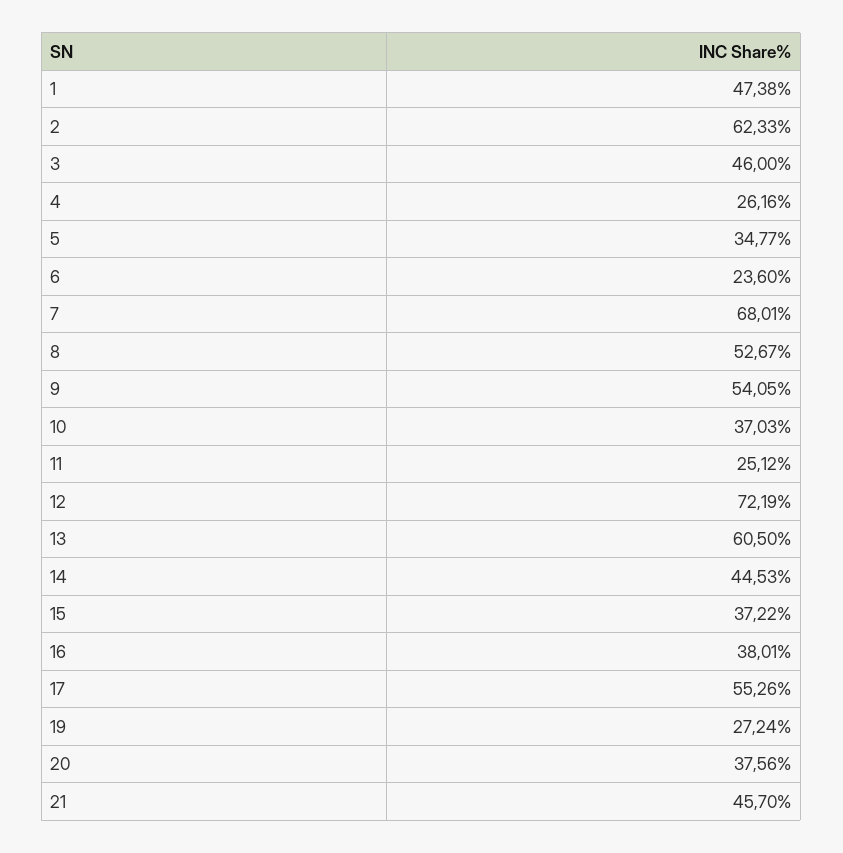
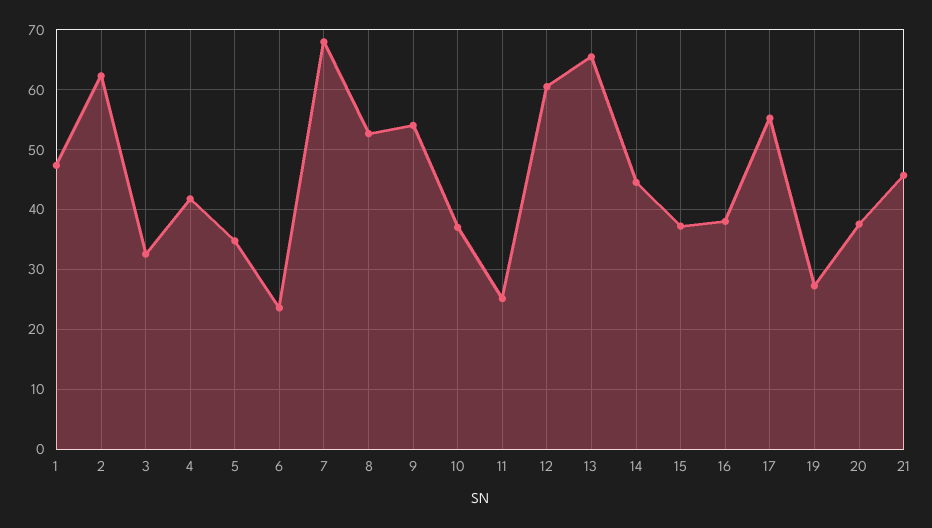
3: 46 -> 32
4: 26.16 -> 42
12: 72.19 -> 60
13: 60.5 -> 66

